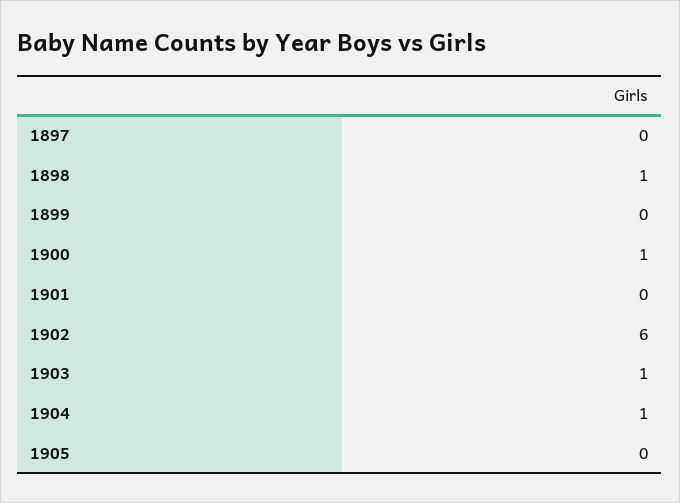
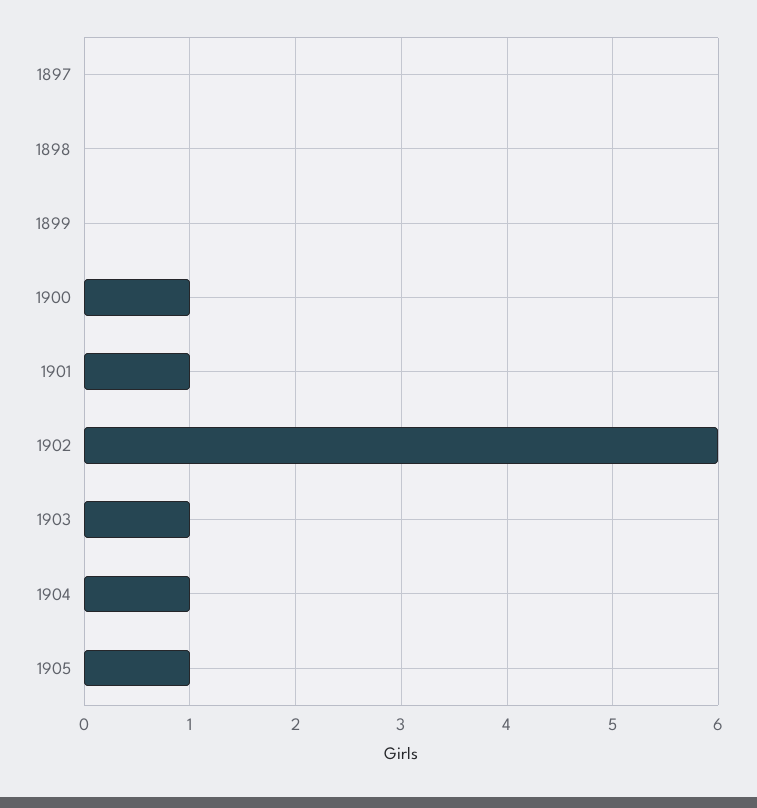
1898: 1 -> 0
1901: 0 -> 1
1905: 0 -> 1

